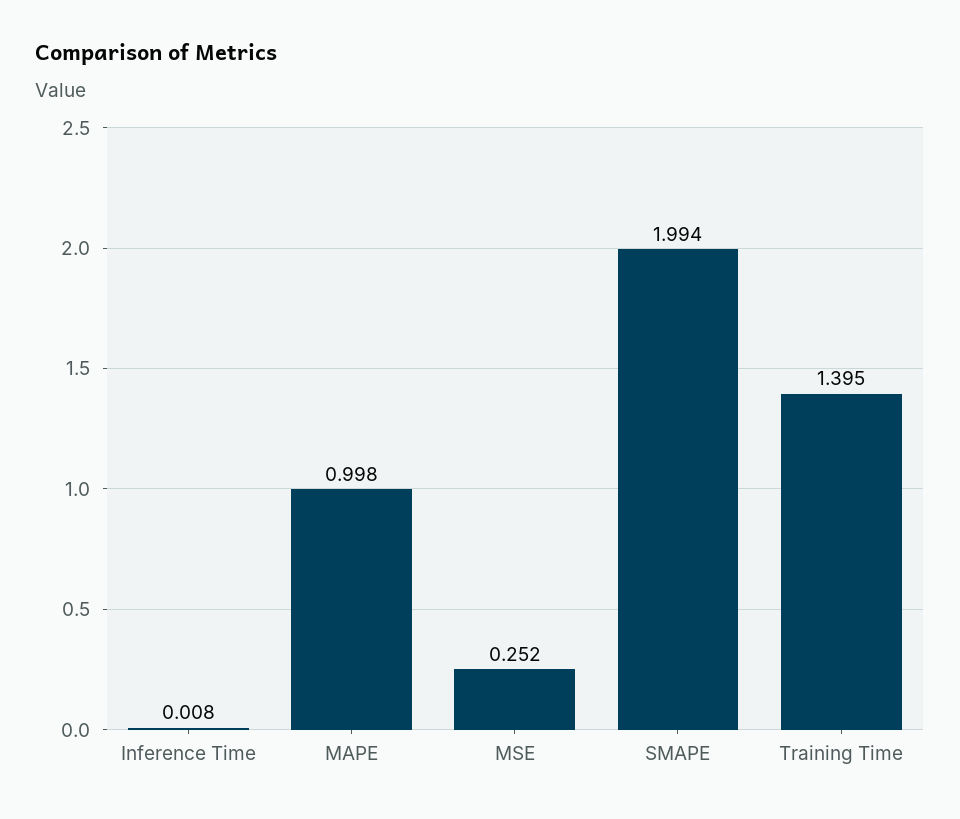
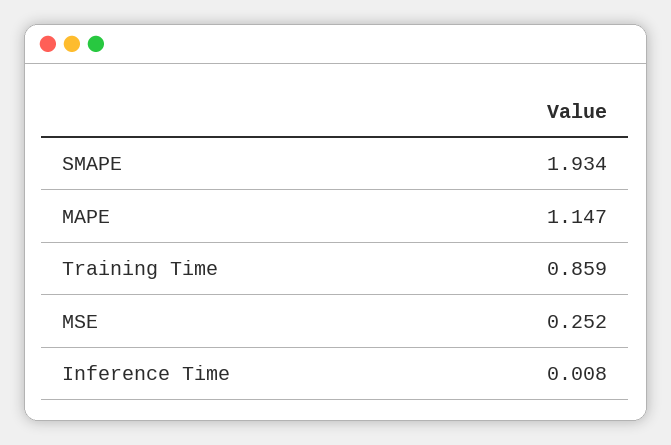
MAPE: 0.998 -> 1.147
SMAPE: 1.994 -> 1.934
Training Time: 1.395 -> 0.859

